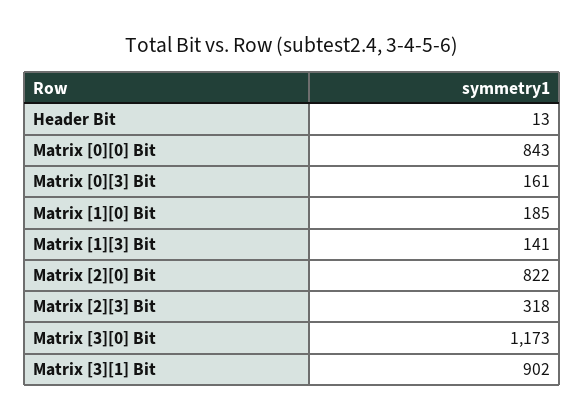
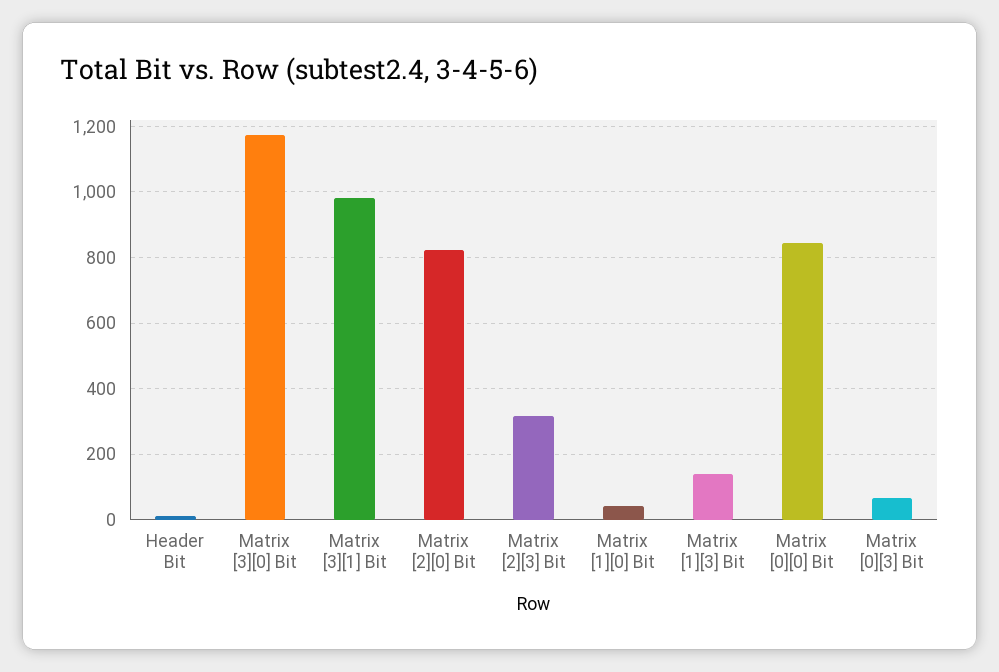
Matrix [0][3] Bit: 161 -> 60
Matrix [1][0] Bit: 185 -> 40
Matrix [3][1] Bit: 902 -> 980

